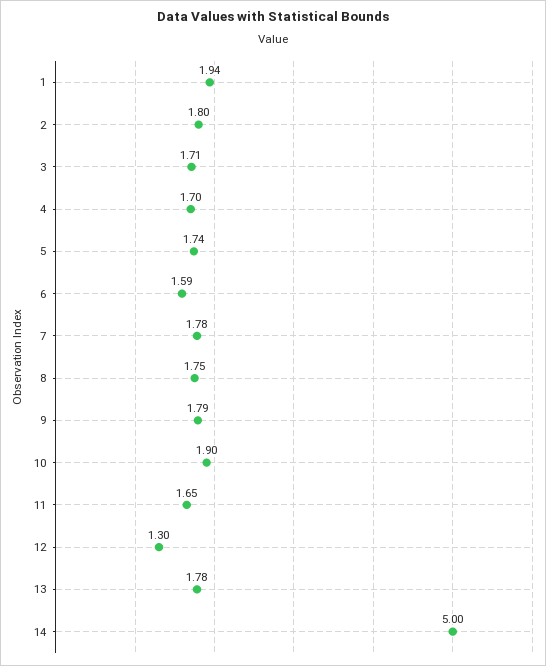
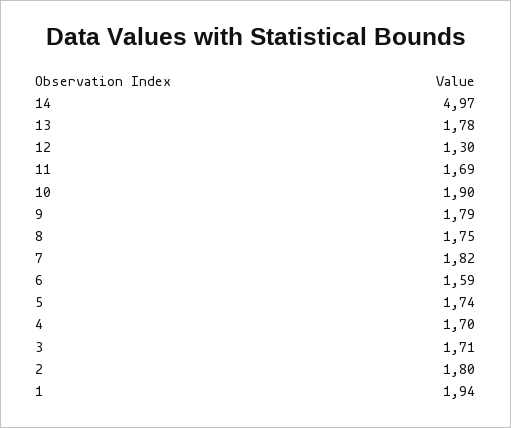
7: 1.78 -> 1.82
11: 1.65 -> 1.69
14: 5 -> 4.97

